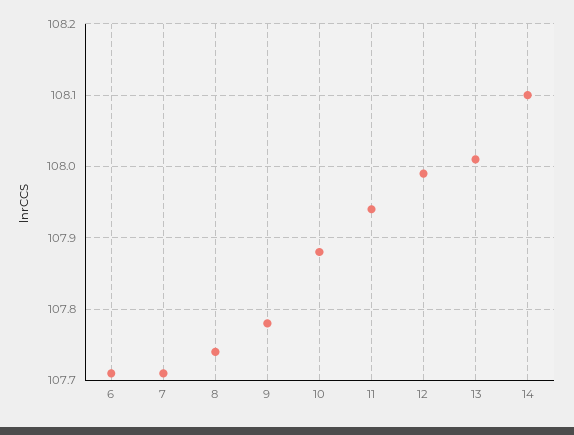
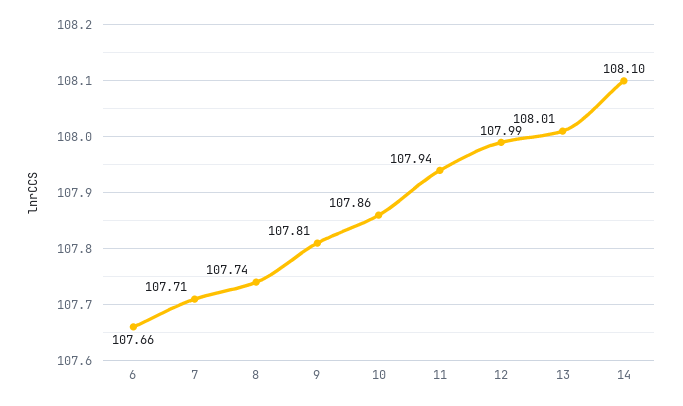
6: 107.71 -> 107.66
9: 107.78 -> 107.81
10: 107.88 -> 107.86

